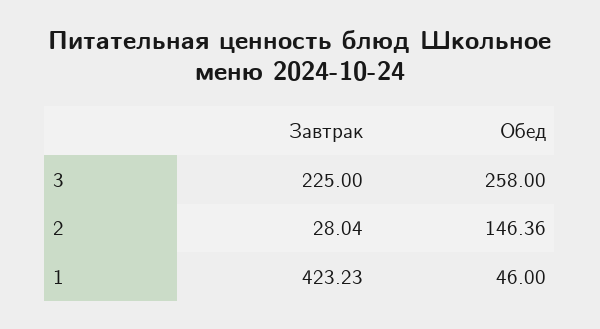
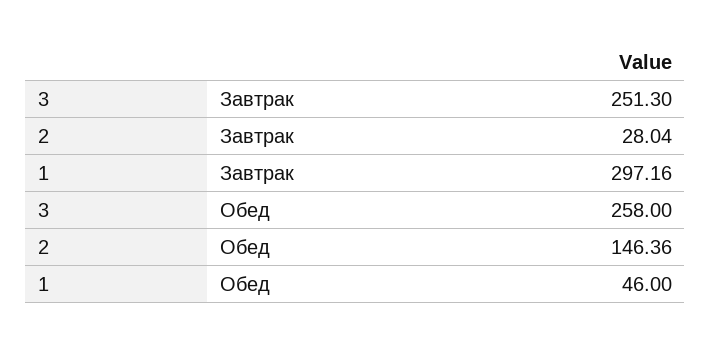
Завтрак, 3: 225 -> 251.3
Завтрак, 1: 423.23 -> 297.16

